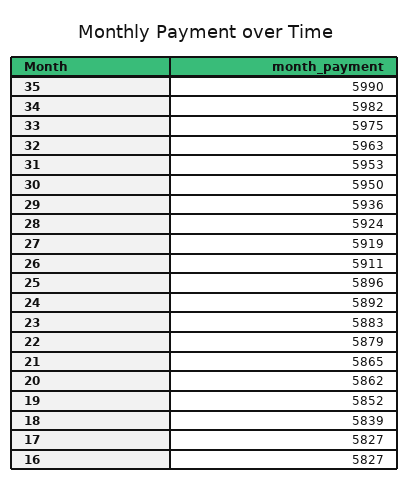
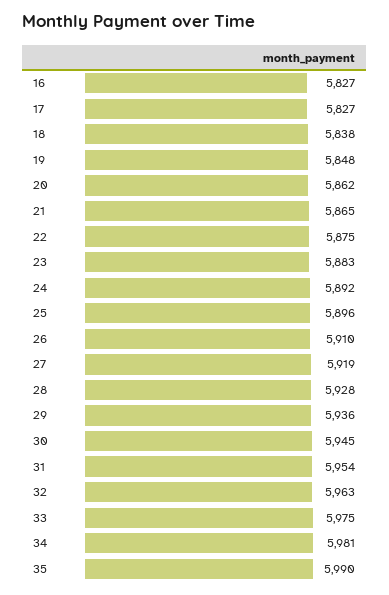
34: 5982 -> 5981
31: 5953 -> 5954
30: 5950 -> 5945
28: 5924 -> 5928
26: 5911 -> 5910
22: 5879 -> 5875
19: 5852 -> 5848
18: 5839 -> 5838

